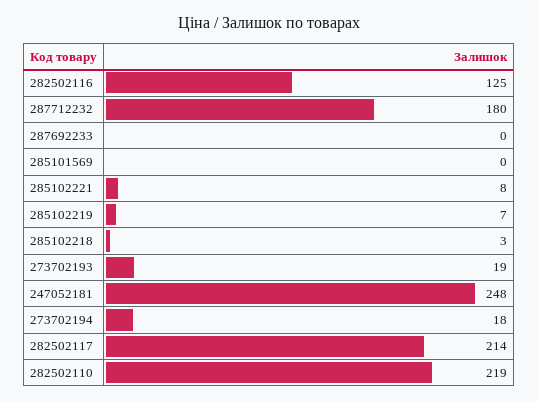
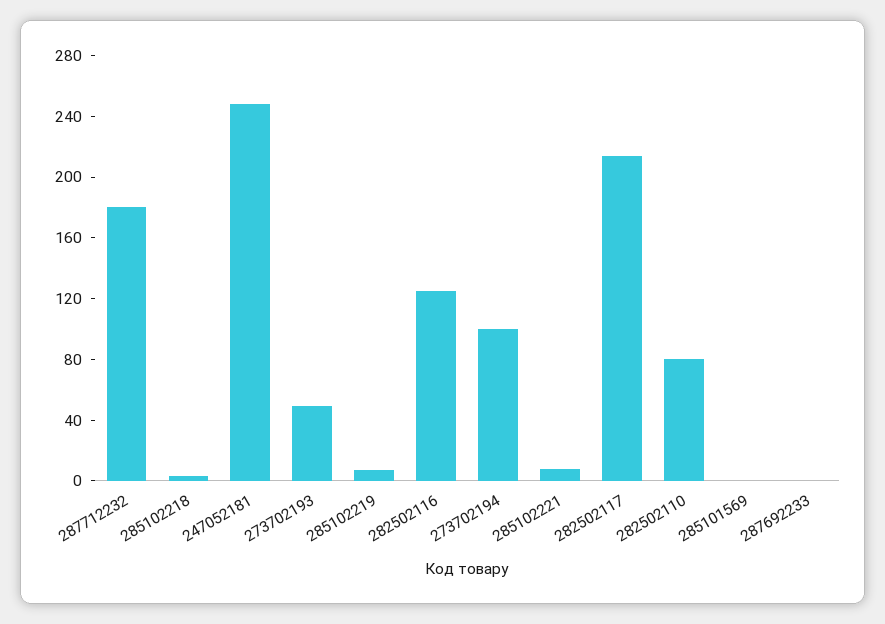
273702193: 19 -> 50
273702194: 18 -> 100
282502110: 219 -> 80

